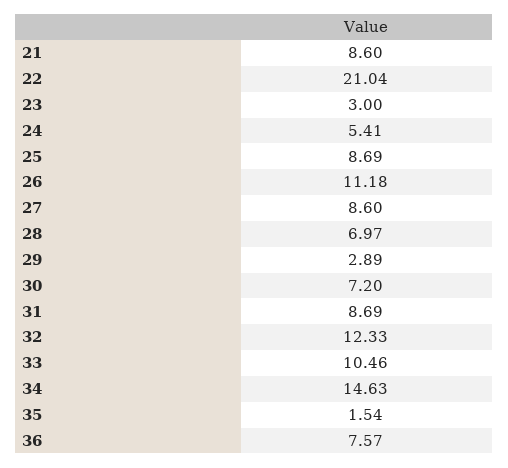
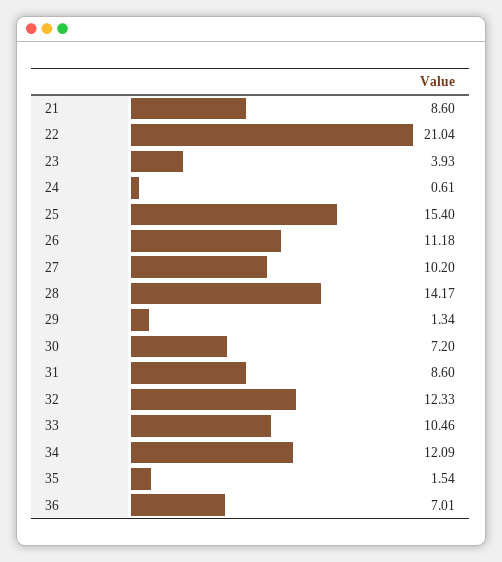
23: 3 -> 3.93
24: 5.41 -> 0.61
25: 8.69 -> 15.4
27: 8.6 -> 10.2
28: 6.97 -> 14.17
29: 2.89 -> 1.34
31: 8.69 -> 8.6
34: 14.63 -> 12.09
36: 7.57 -> 7.01

